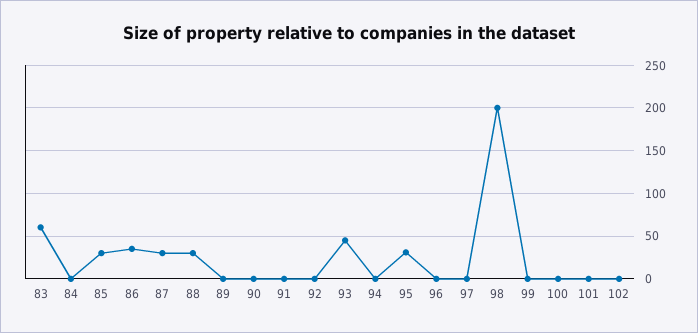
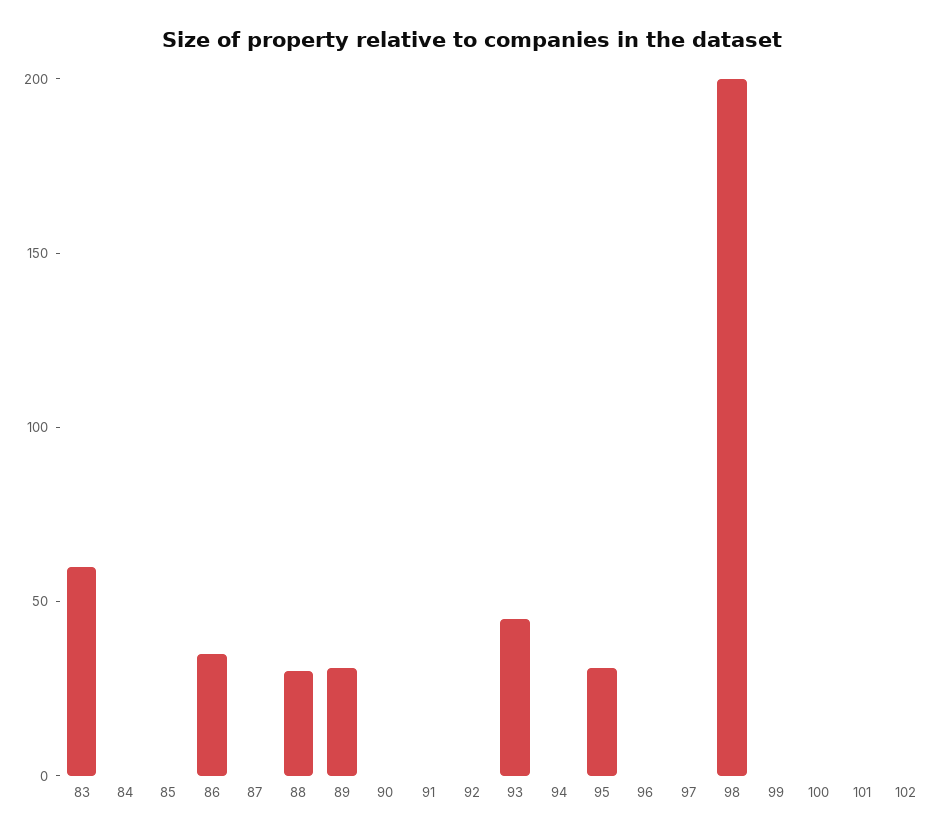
85: 30 -> 0
87: 30 -> 0
89: 0 -> 30

